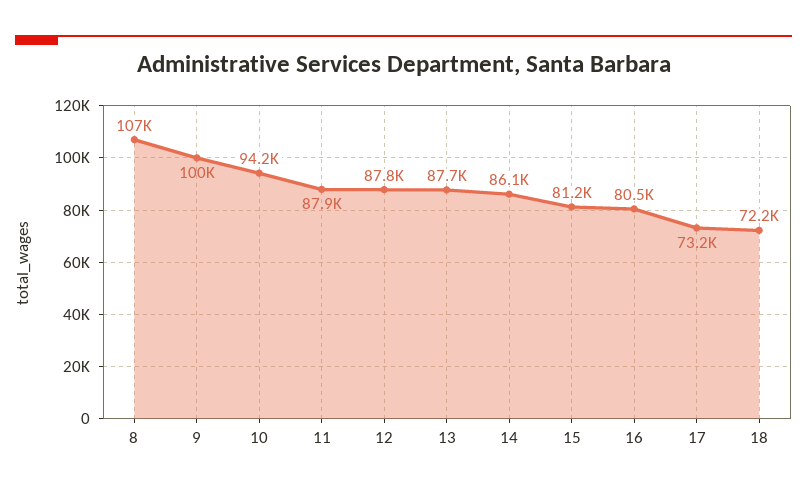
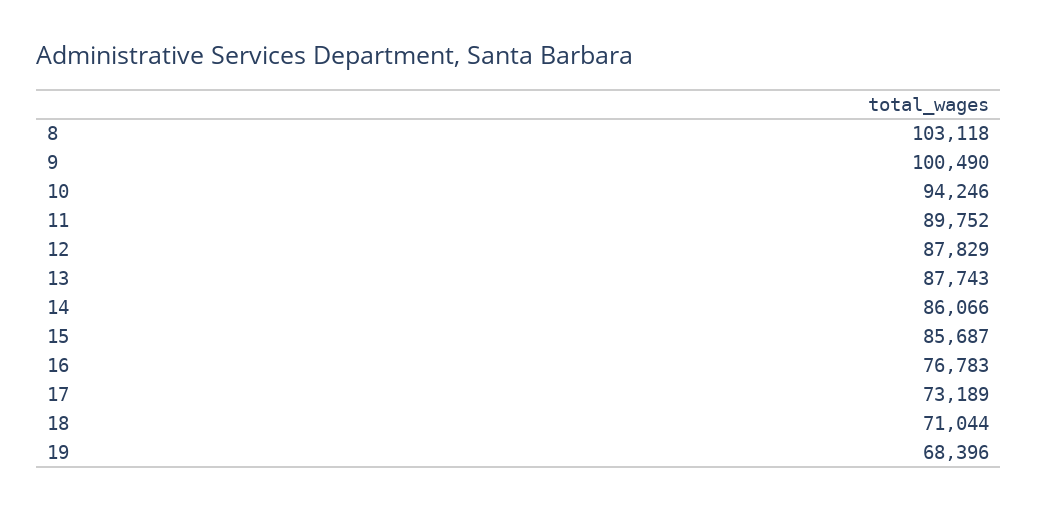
8: 107000 -> 103118
11: 87900 -> 89752
15: 81200 -> 85687
16: 80500 -> 76783
18: 72200 -> 71044
19: none -> 68396

